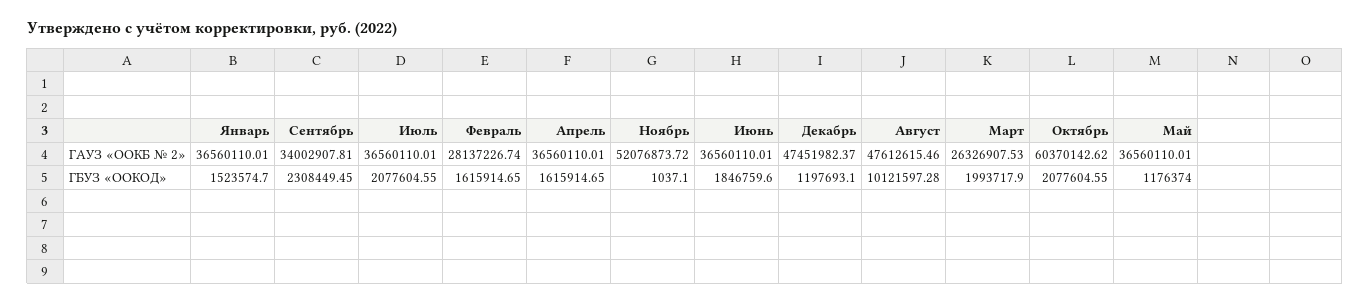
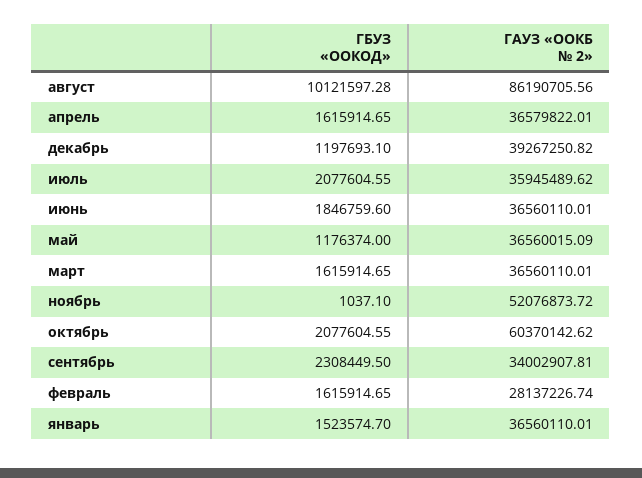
Июль, ГАУЗ «OOКБ № 2»: 36560110.01 -> 35945489.62
Апрель, ГАУЗ «OOКБ № 2»: 36560110.01 -> 36579822.01
Декабрь, ГАУЗ «OOКБ № 2»: 47451982.37 -> 39267250.82
Август, ГАУЗ «OOКБ № 2»: 47612615.46 -> 86190705.56
Март, ГАУЗ «OOКБ № 2»: 26326907.53 -> 36560110.01
Май, ГАУЗ «OOКБ № 2»: 36560110.01 -> 36560015.09
Сентябрь, ГБУЗ «ООКОД»: 2308449.45 -> 2308449.5
Март, ГБУЗ «ООКОД»: 1993717.9 -> 1615914.65

